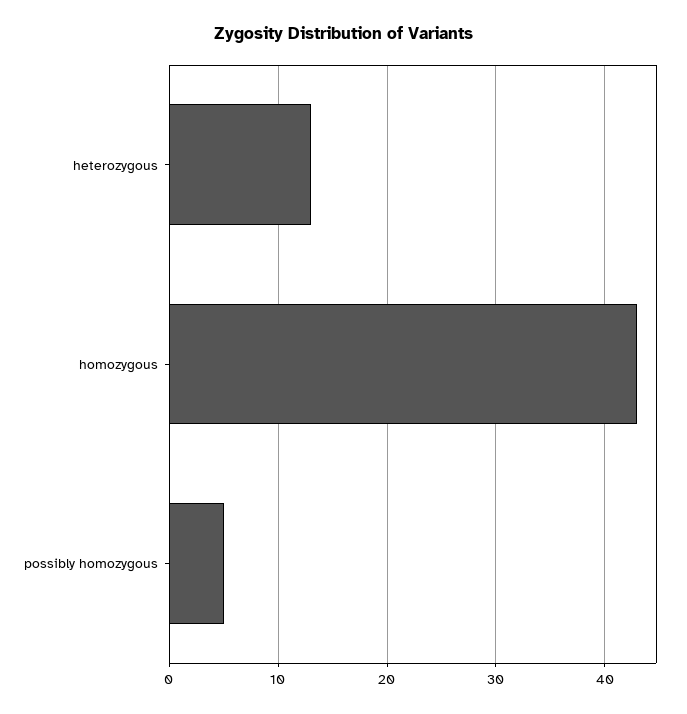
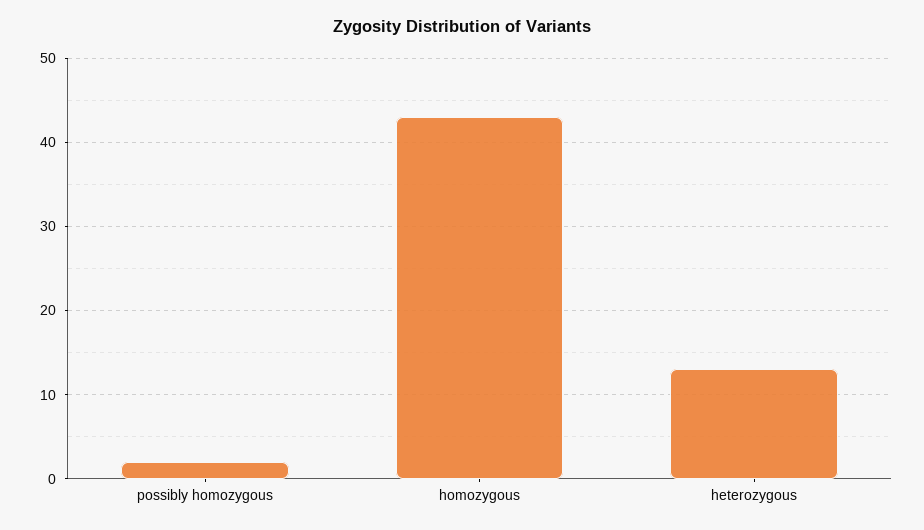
possibly homozygous: 5 -> 2

